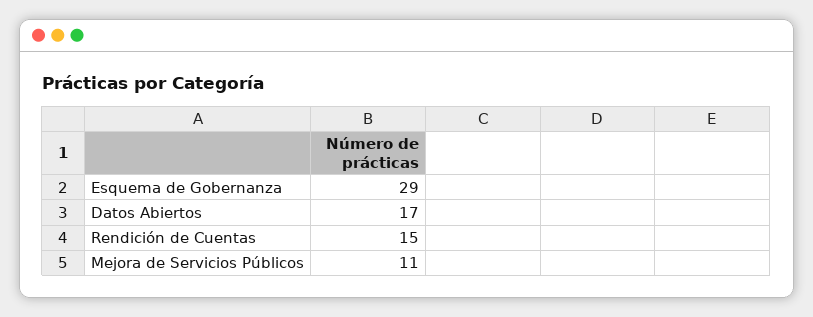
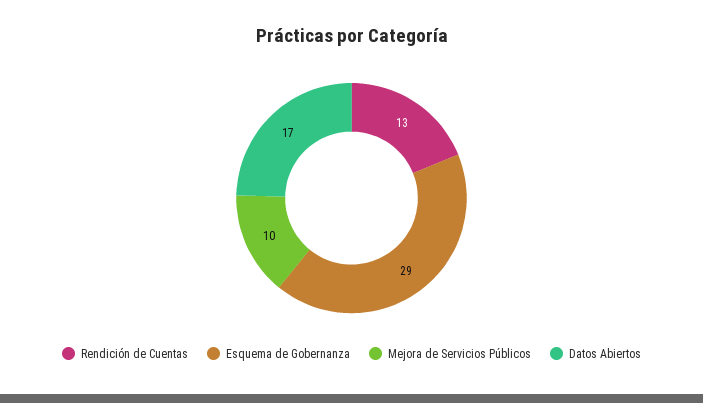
Rendición de Cuentas: 15 -> 13
Mejora de Servicios Públicos: 11 -> 10

